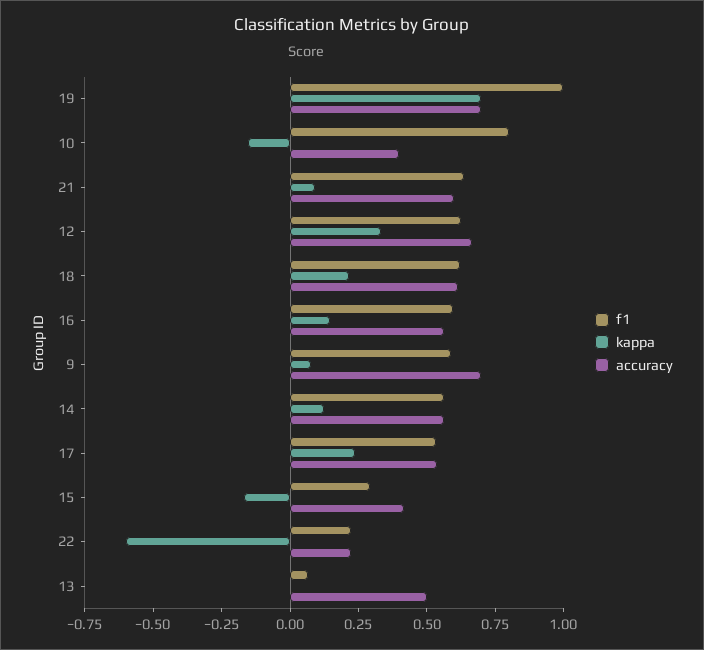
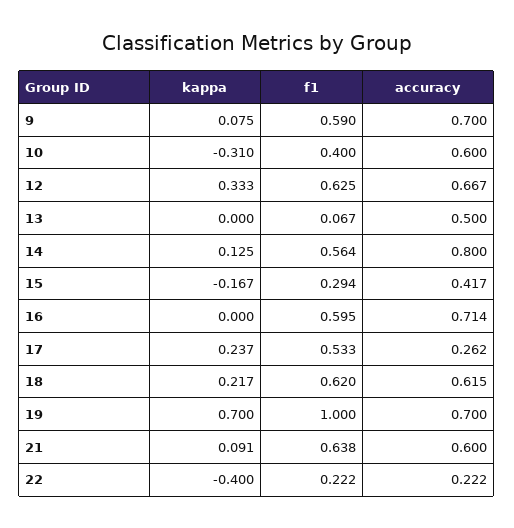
f1, 10: 0.8 -> 0.4
kappa, 10: -0.15 -> -0.31
accuracy, 10: 0.4 -> 0.6
kappa, 16: 0.15 -> 0
accuracy, 16: 0.55 -> 0.714
accuracy, 14: 0.55 -> 0.8
accuracy, 17: 0.55 -> 0.262
kappa, 22: -0.6 -> -0.4

